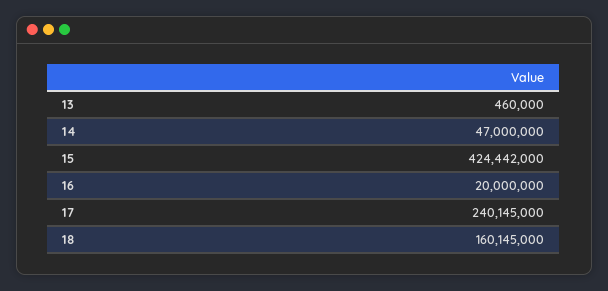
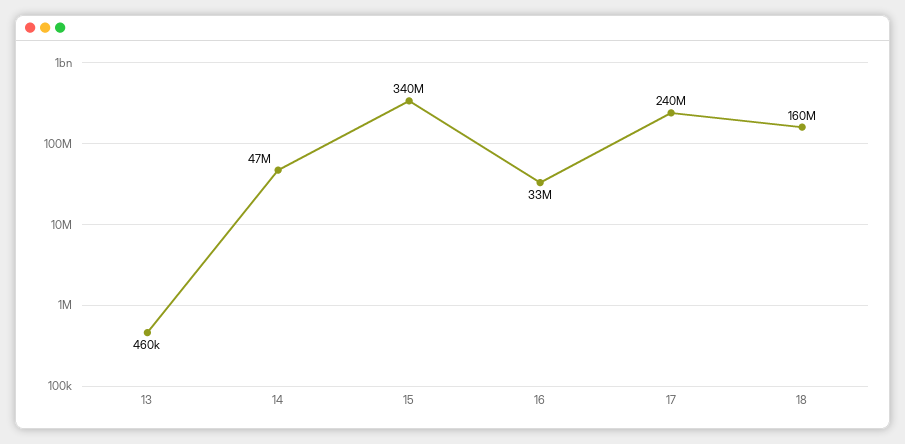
15: 424442000 -> 340000000
16: 20000000 -> 33000000

